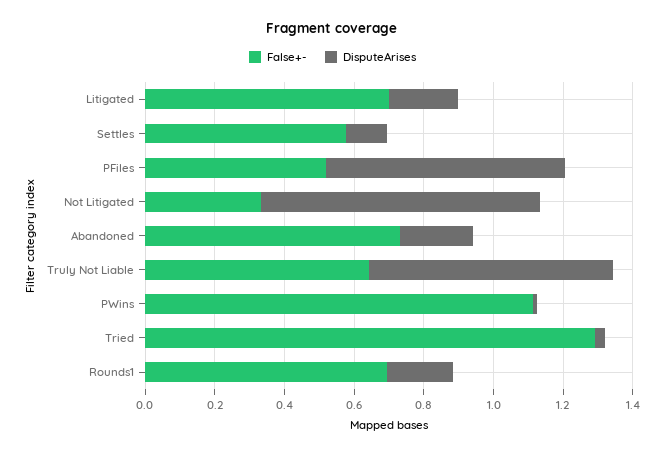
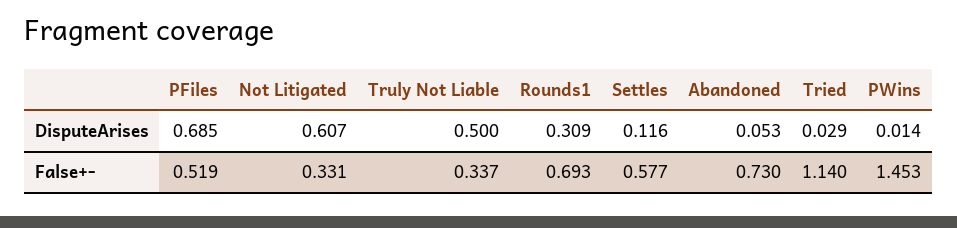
False+-, Litigated: 0.7 -> none
DisputeArises, Litigated: 0.2 -> none
DisputeArises, Not Litigated: 0.8 -> 0.607
DisputeArises, Abandoned: 0.2 -> 0.053
False+-, Truly Not Liable: 0.65 -> 0.337
DisputeArises, Truly Not Liable: 0.7 -> 0.5
False+-, PWins: 1.1 -> 1.453
False+-, Tried: 1.3 -> 1.14
DisputeArises, Rounds1: 0.2 -> 0.309

